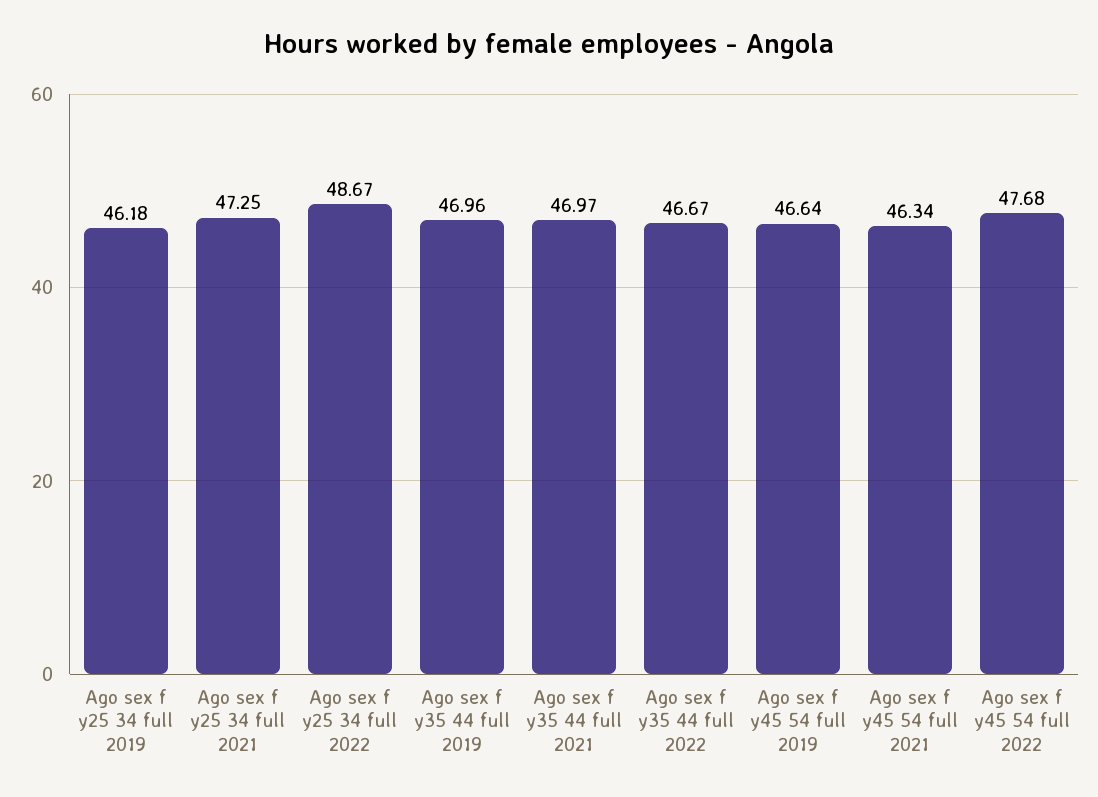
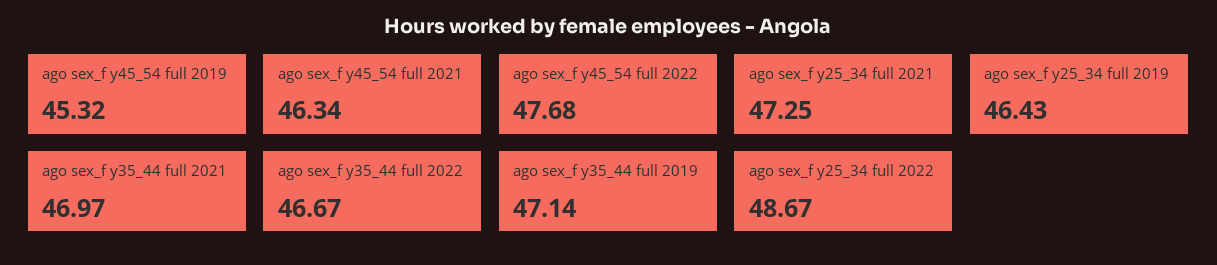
Ago sex f y25 34 full 2019: 46.18 -> 46.43
Ago sex f y35 44 full 2019: 46.96 -> 47.14
Ago sex f y45 54 full 2019: 46.64 -> 45.32

